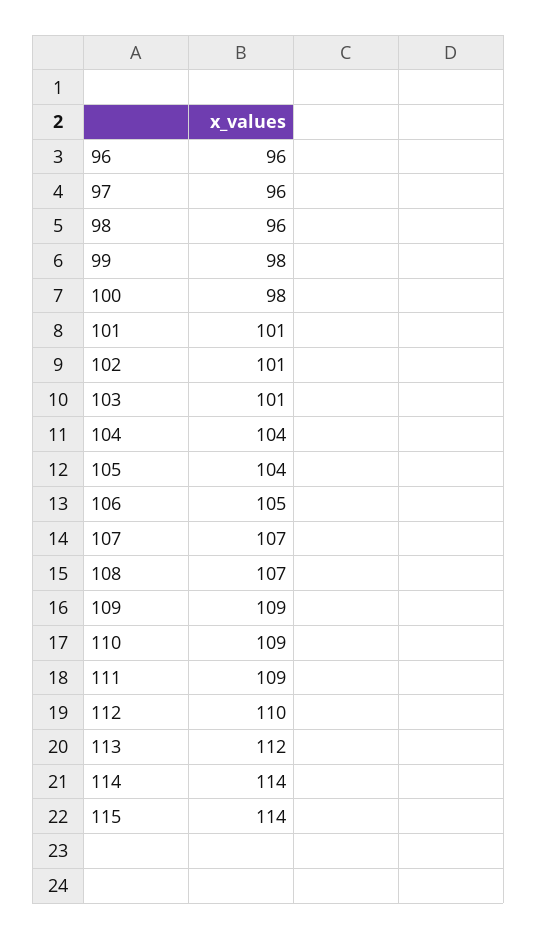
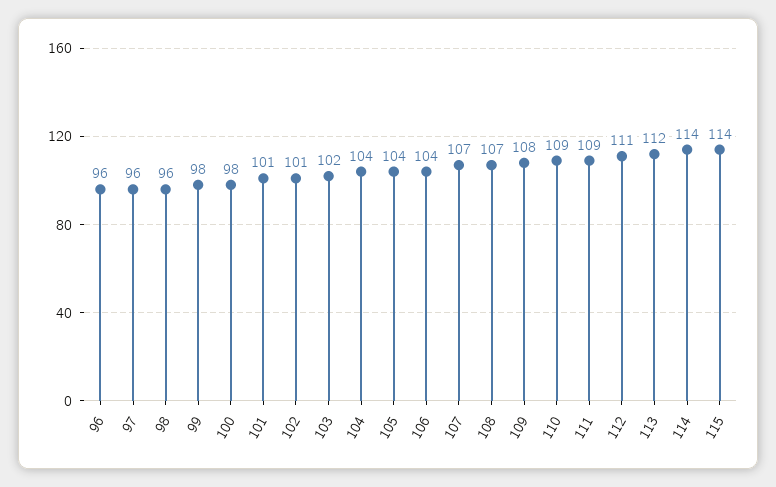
103: 101 -> 102
106: 105 -> 104
109: 109 -> 108
112: 110 -> 111

